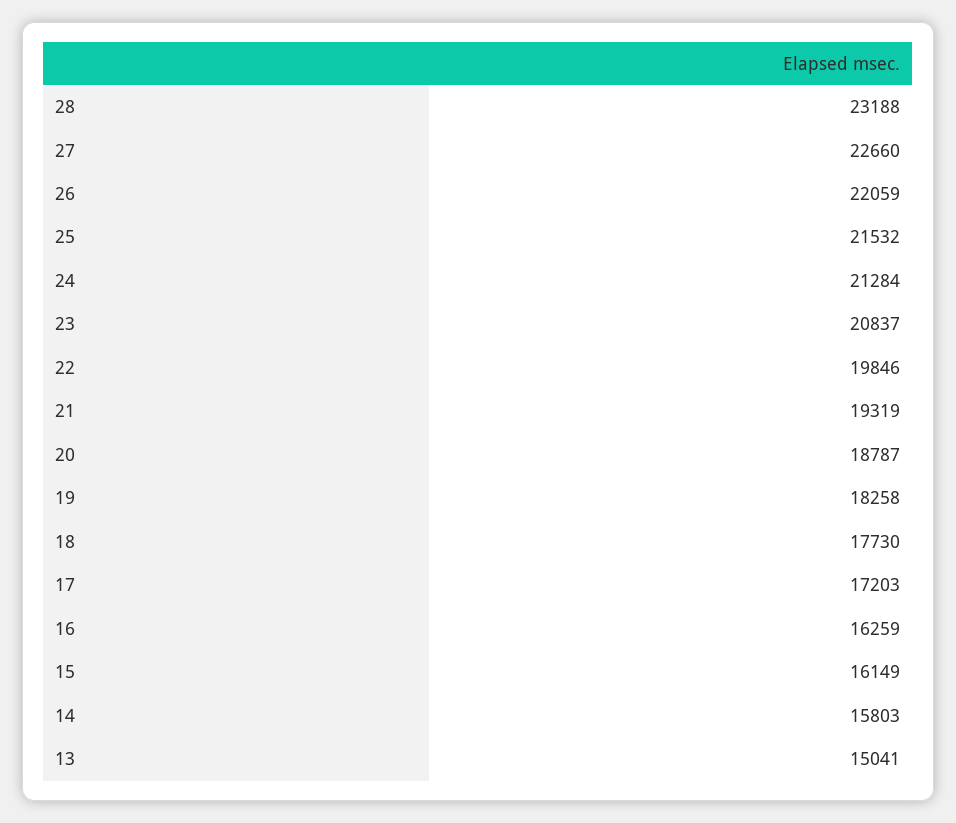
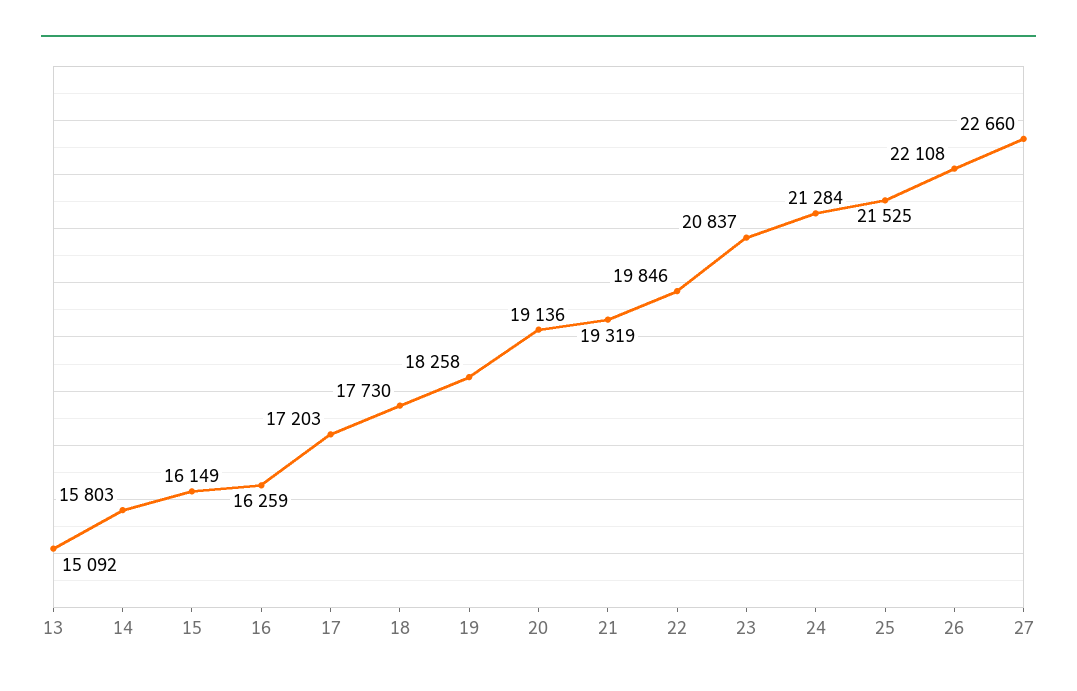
28: 23188 -> none
26: 22059 -> 22108
25: 21532 -> 21525
20: 18787 -> 19136
13: 15041 -> 15092

